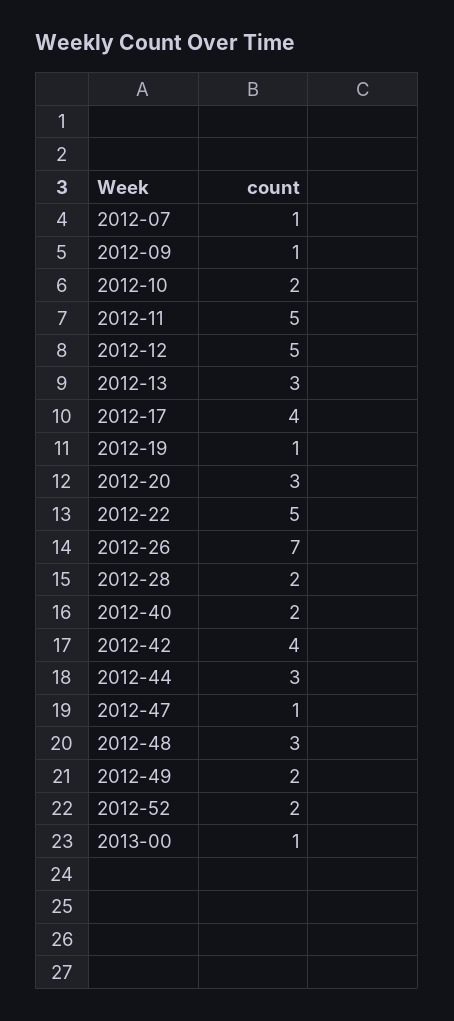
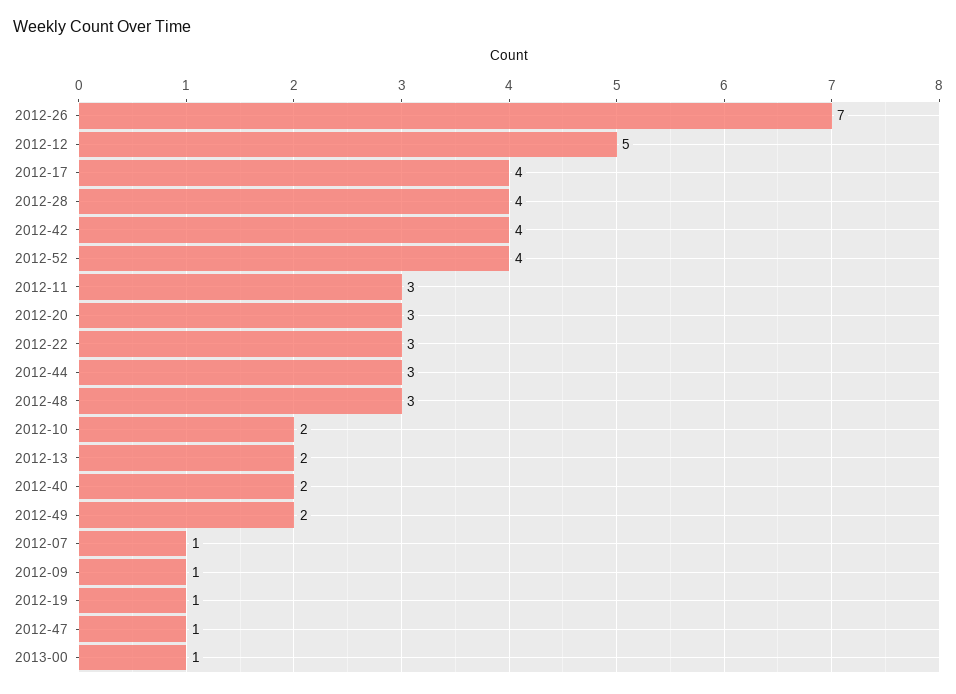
2012-11: 5 -> 3
2012-13: 3 -> 2
2012-22: 5 -> 3
2012-28: 2 -> 4
2012-52: 2 -> 4

